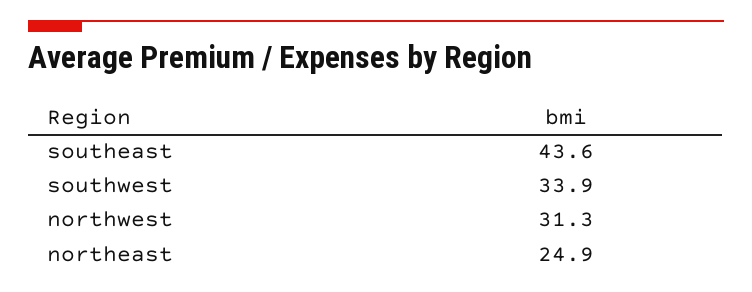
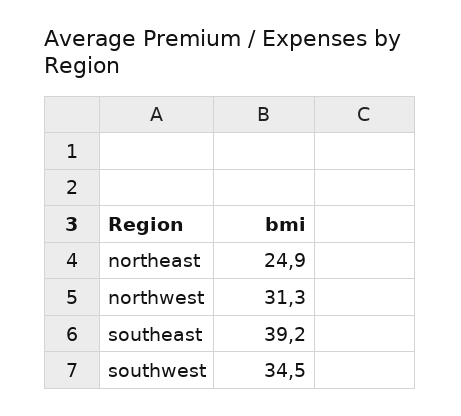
southeast: 43.6 -> 39.2
southwest: 33.9 -> 34.5

